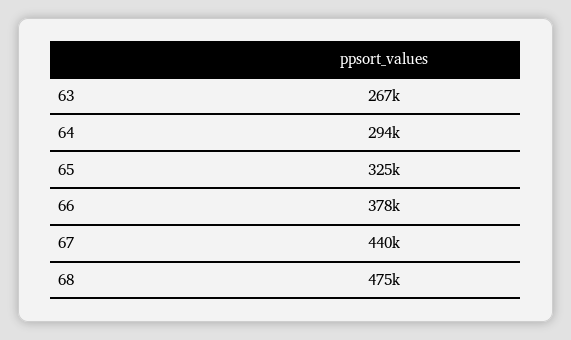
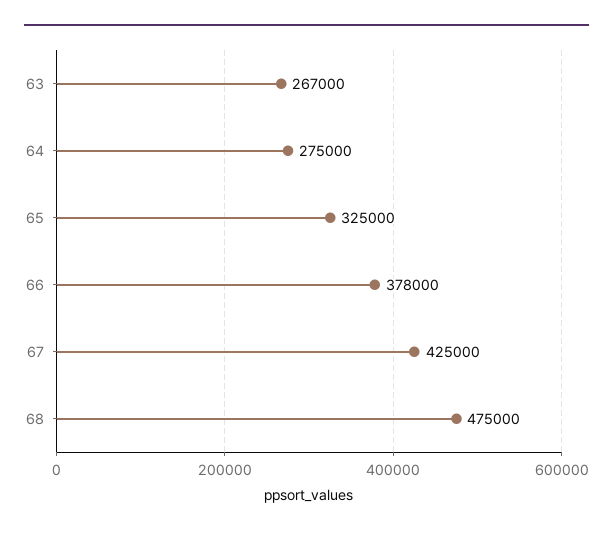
64: 294000 -> 275000
67: 440000 -> 425000

